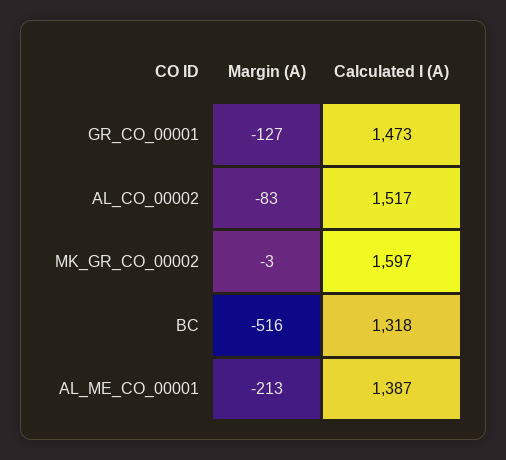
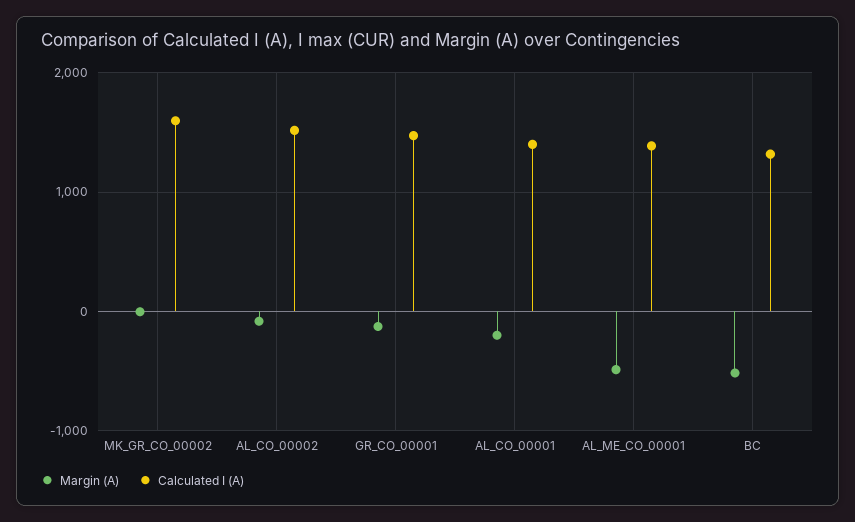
Margin (A), AL_ME_CO_00001: -213 -> -500
Margin (A), AL_CO_00001: none -> -200
Calculated I (A), AL_CO_00001: none -> 1400

